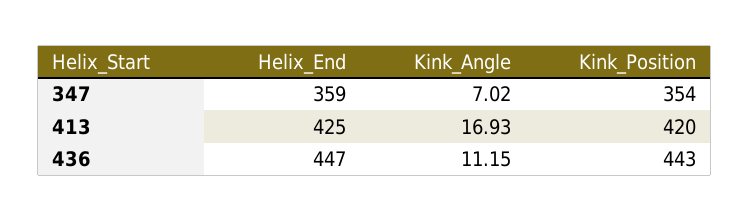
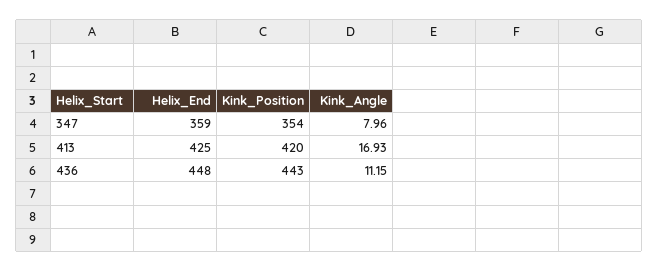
Kink_Angle, 347: 7.02 -> 7.96
Helix_End, 436: 447 -> 448

